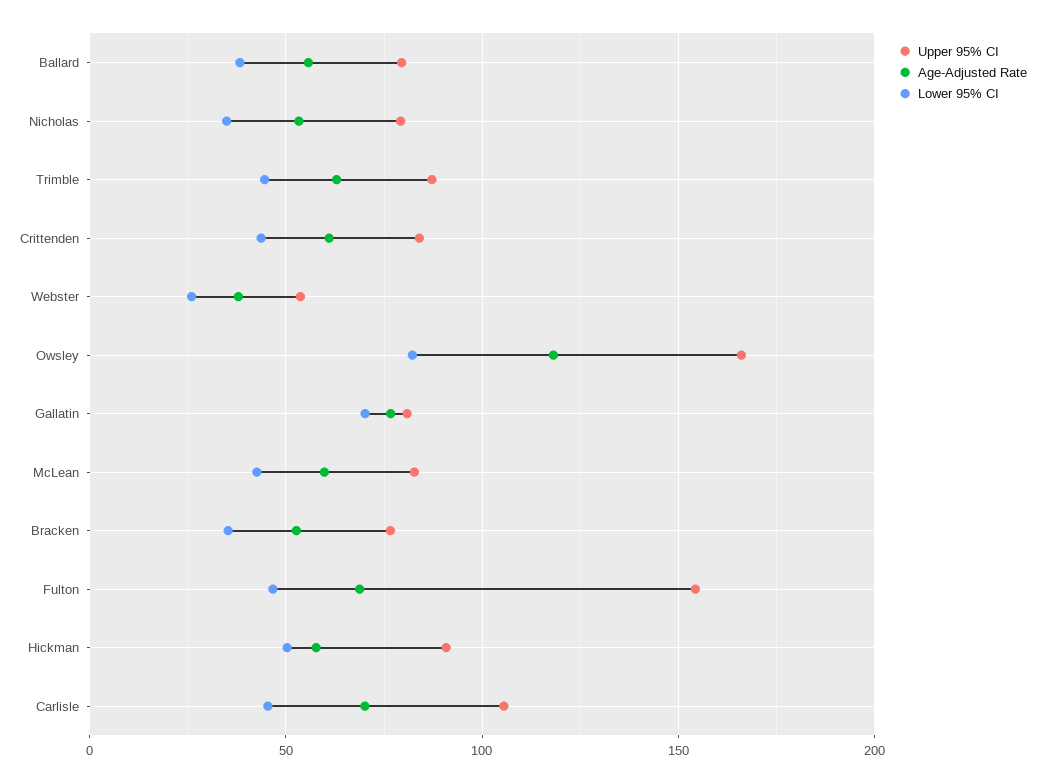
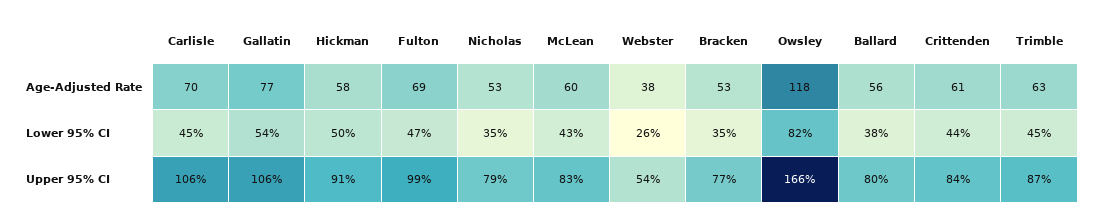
Upper 95% CI, Gallatin: 80 -> 106
Lower 95% CI, Gallatin: 70 -> 54
Upper 95% CI, Fulton: 155 -> 99

